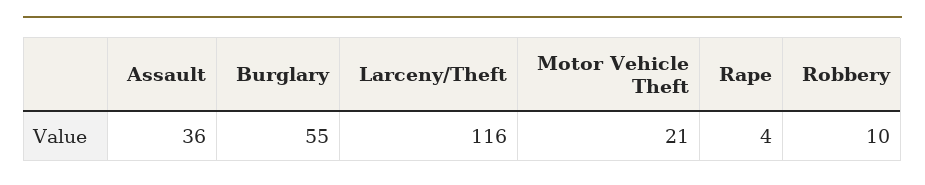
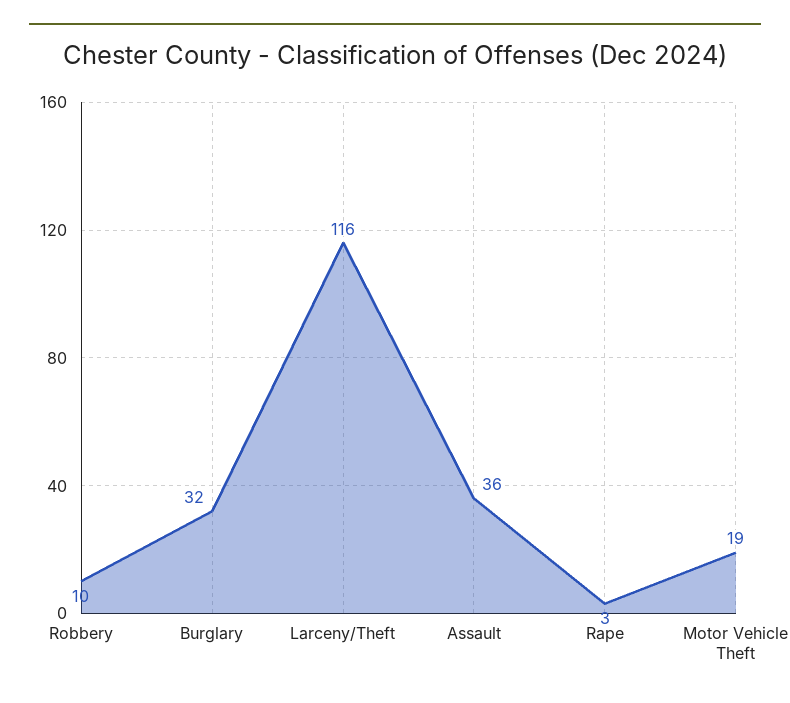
Burglary: 55 -> 32
Motor Vehicle Theft: 21 -> 19
Rape: 4 -> 3

